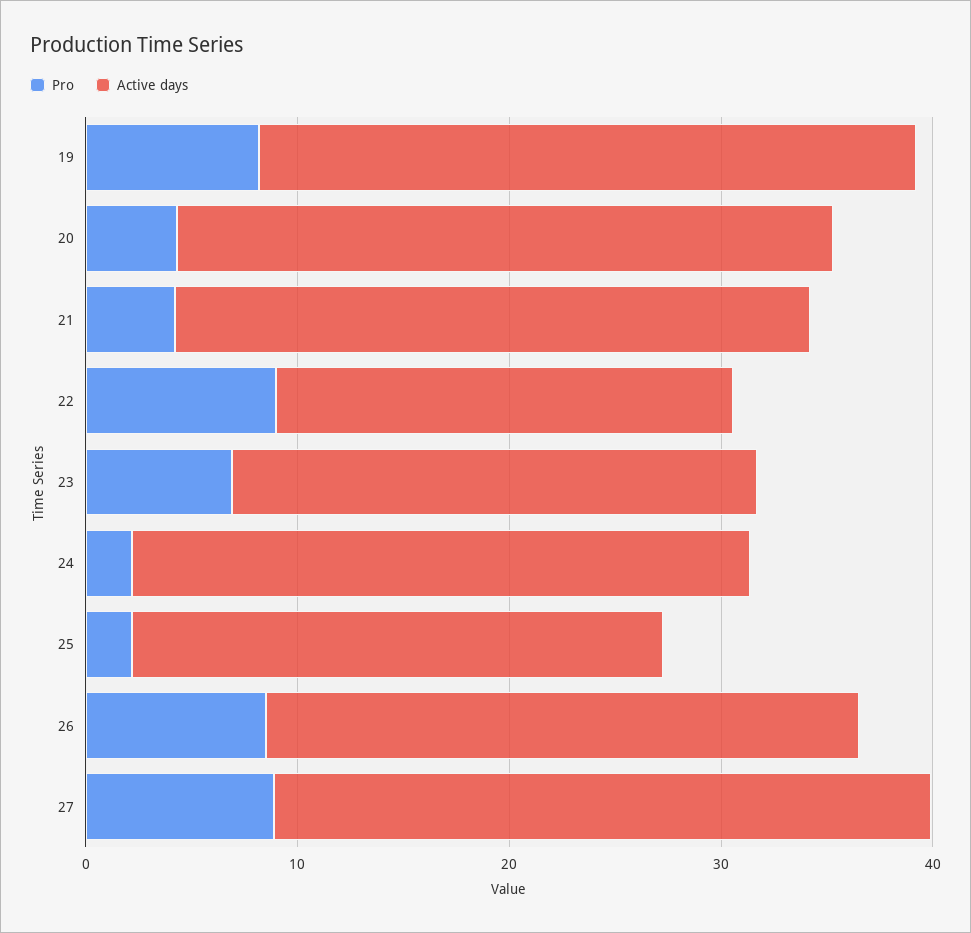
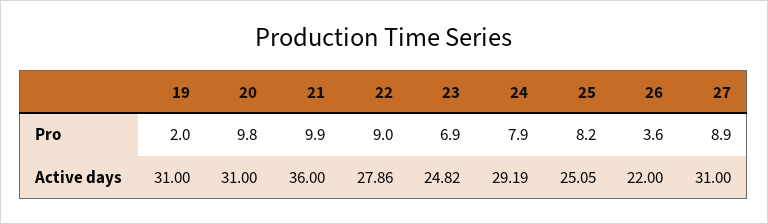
Pro, 19: 8 -> 2
Pro, 20: 4 -> 9.8
Pro, 21: 4 -> 9.9
Active days, 21: 30 -> 36
Active days, 22: 22 -> 27.86
Pro, 24: 2 -> 7.9
Pro, 25: 2 -> 8.2
Pro, 26: 8 -> 3.6
Active days, 26: 28 -> 22

